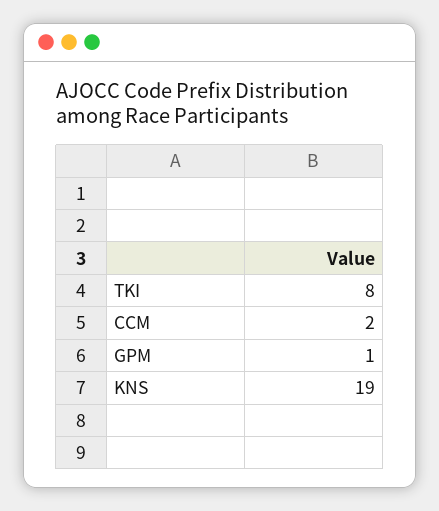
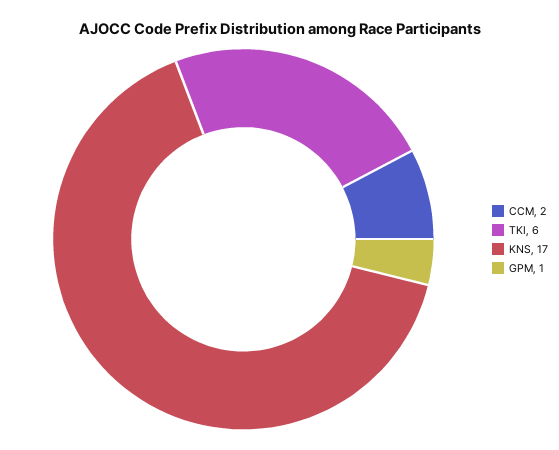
TKI: 8 -> 6
KNS: 19 -> 17

